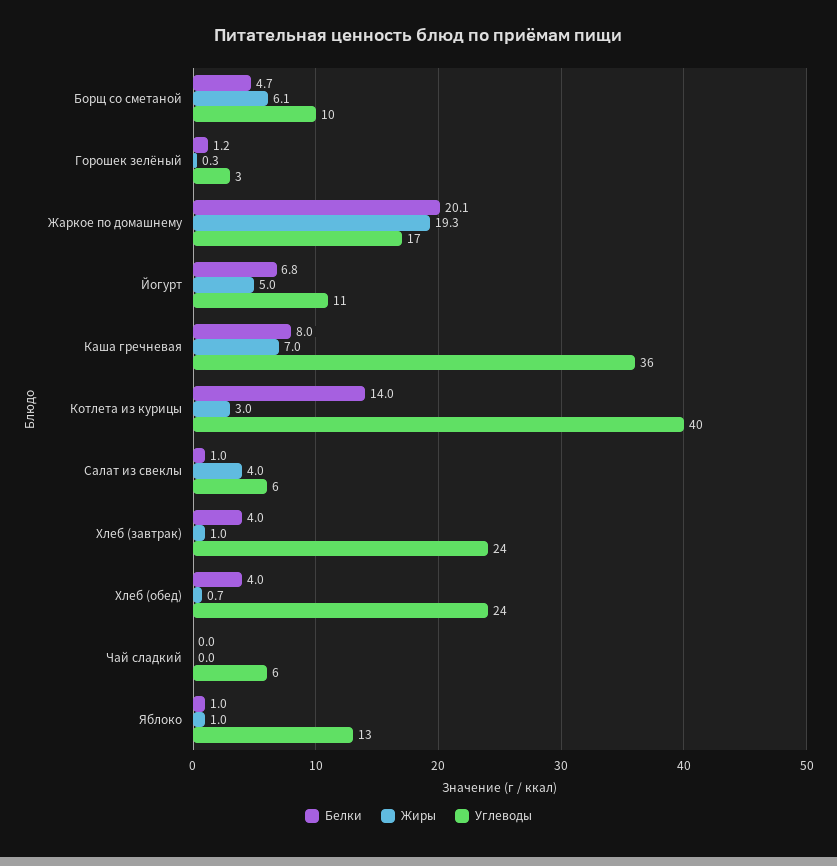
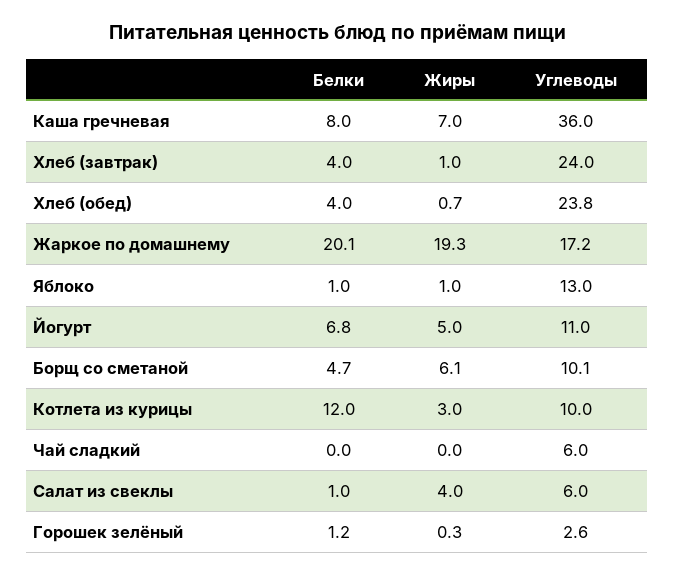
Белки, Котлета из курицы: 14 -> 12
Углеводы, Котлета из курицы: 40 -> 10

